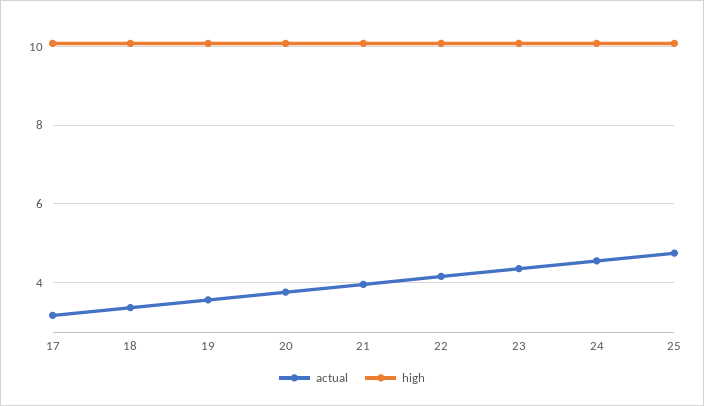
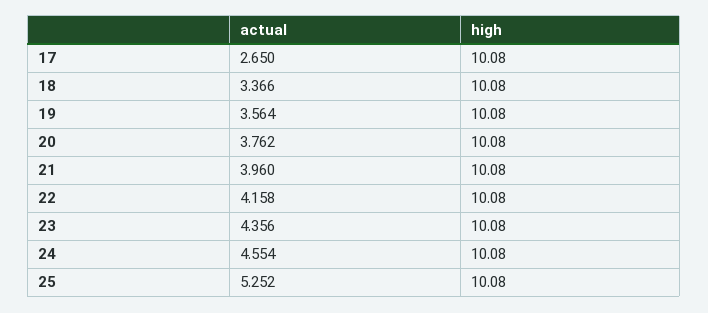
actual, 17: 3.2 -> 2.65
actual, 25: 4.8 -> 5.252

